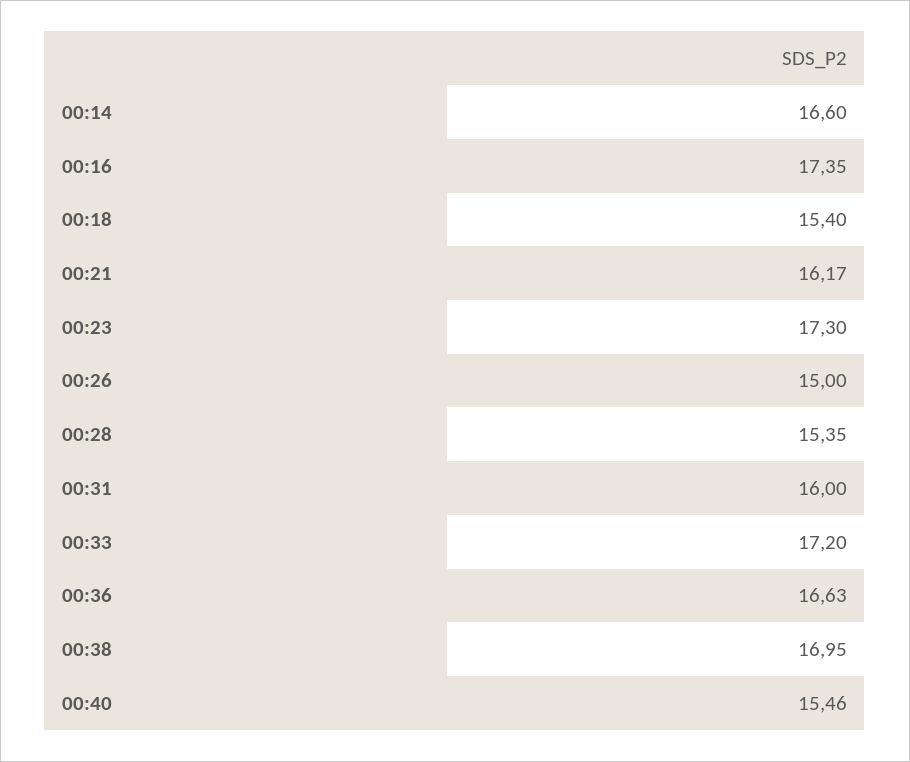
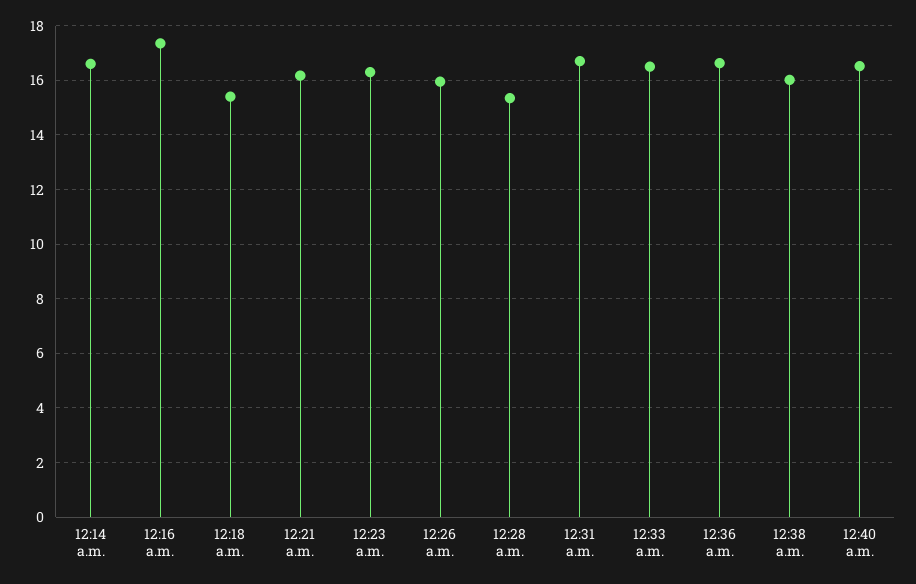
00:23: 17.3 -> 16.25
00:26: 15 -> 16
00:31: 16 -> 16.75
00:33: 17.2 -> 16.5
00:38: 16.95 -> 16
00:40: 15.46 -> 16.5

